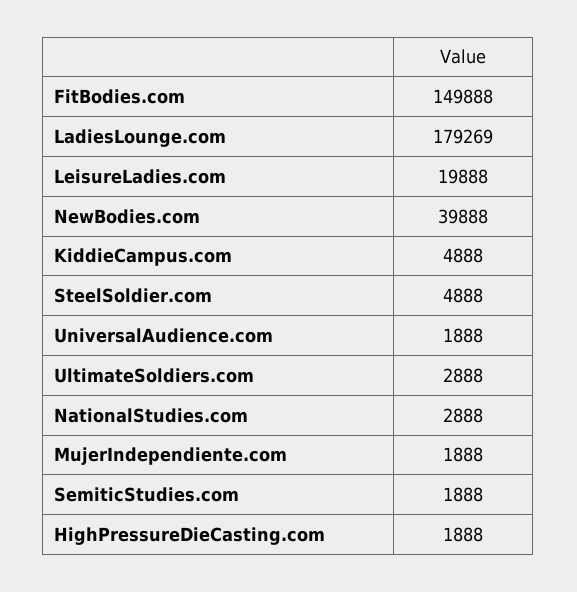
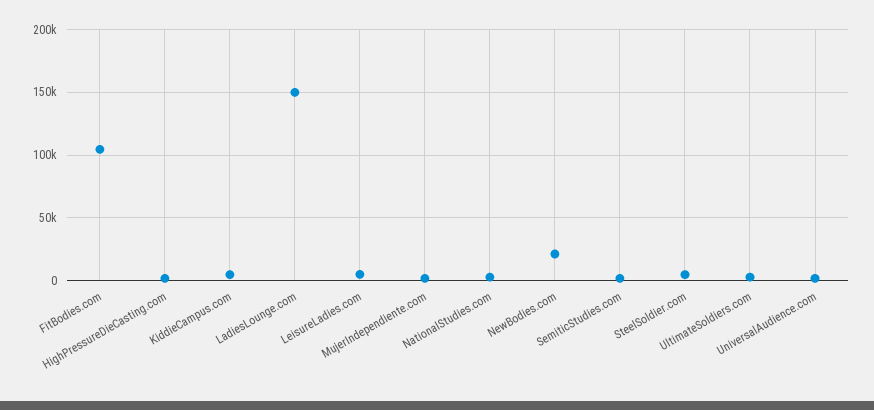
FitBodies.com: 149888 -> 105000
LadiesLounge.com: 179269 -> 150000
LeisureLadies.com: 19888 -> 5000
NewBodies.com: 39888 -> 20000

